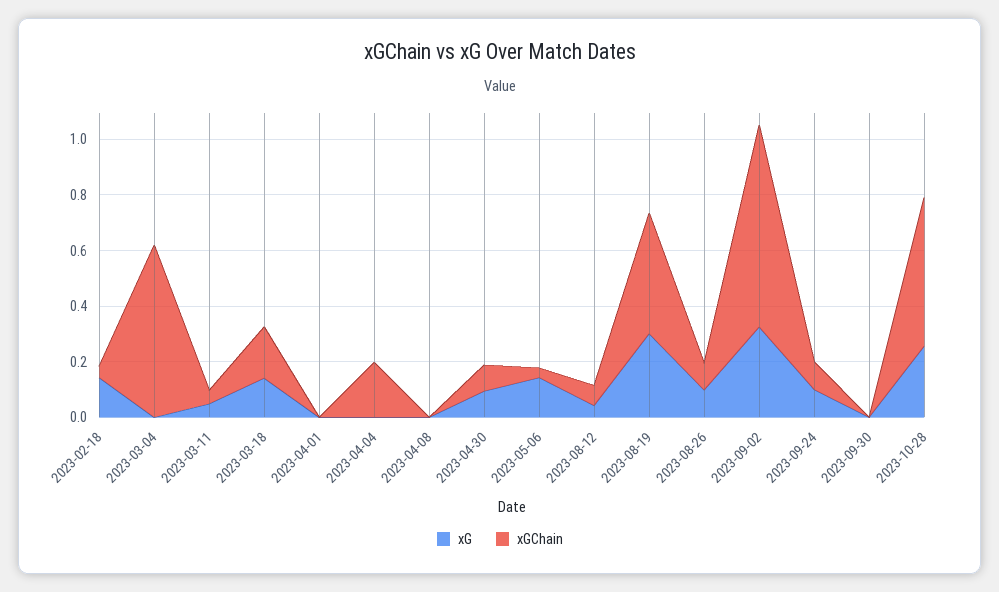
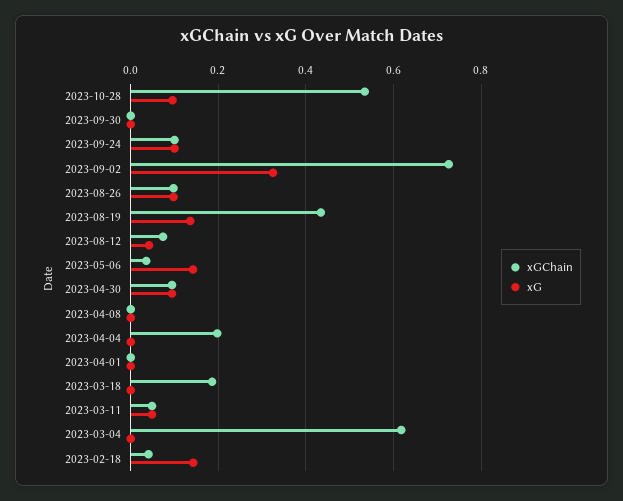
xG, 2023-03-18: 0.15 -> 0
xG, 2023-08-19: 0.3 -> 0.14
xG, 2023-10-28: 0.25 -> 0.1

